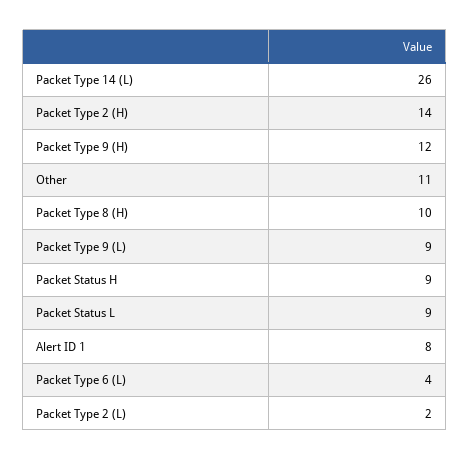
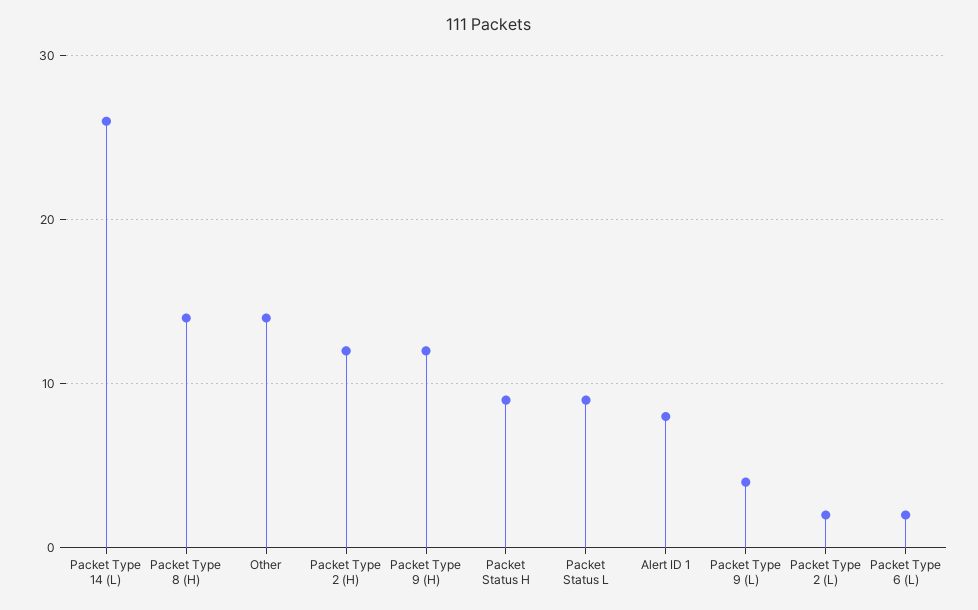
Packet Type 2 (H): 14 -> 12
Other: 11 -> 14
Packet Type 8 (H): 10 -> 14
Packet Type 9 (L): 9 -> 4
Packet Type 6 (L): 4 -> 2

